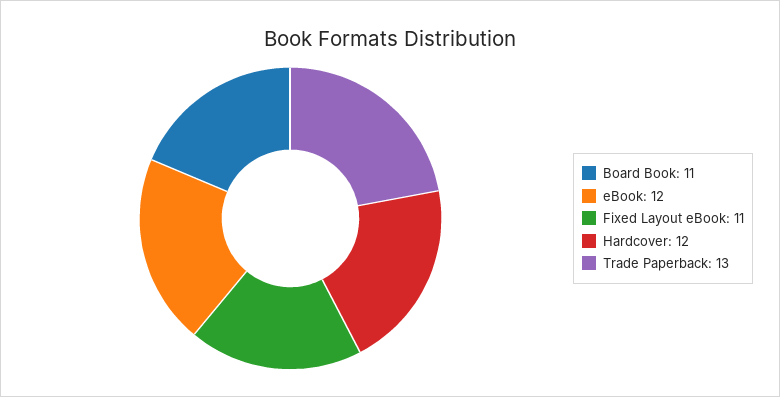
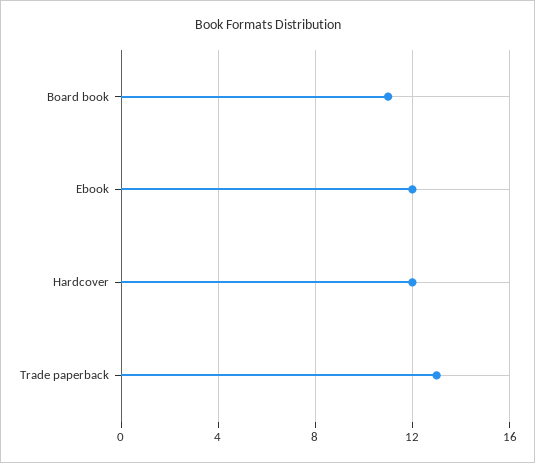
Fixed Layout eBook: 11 -> none

